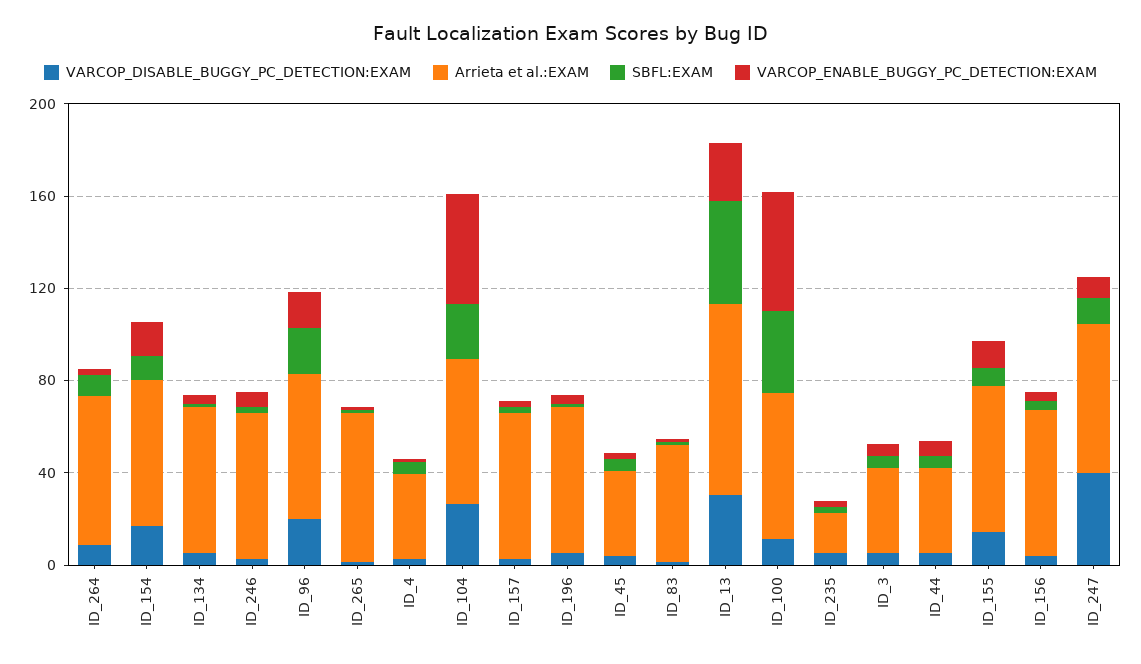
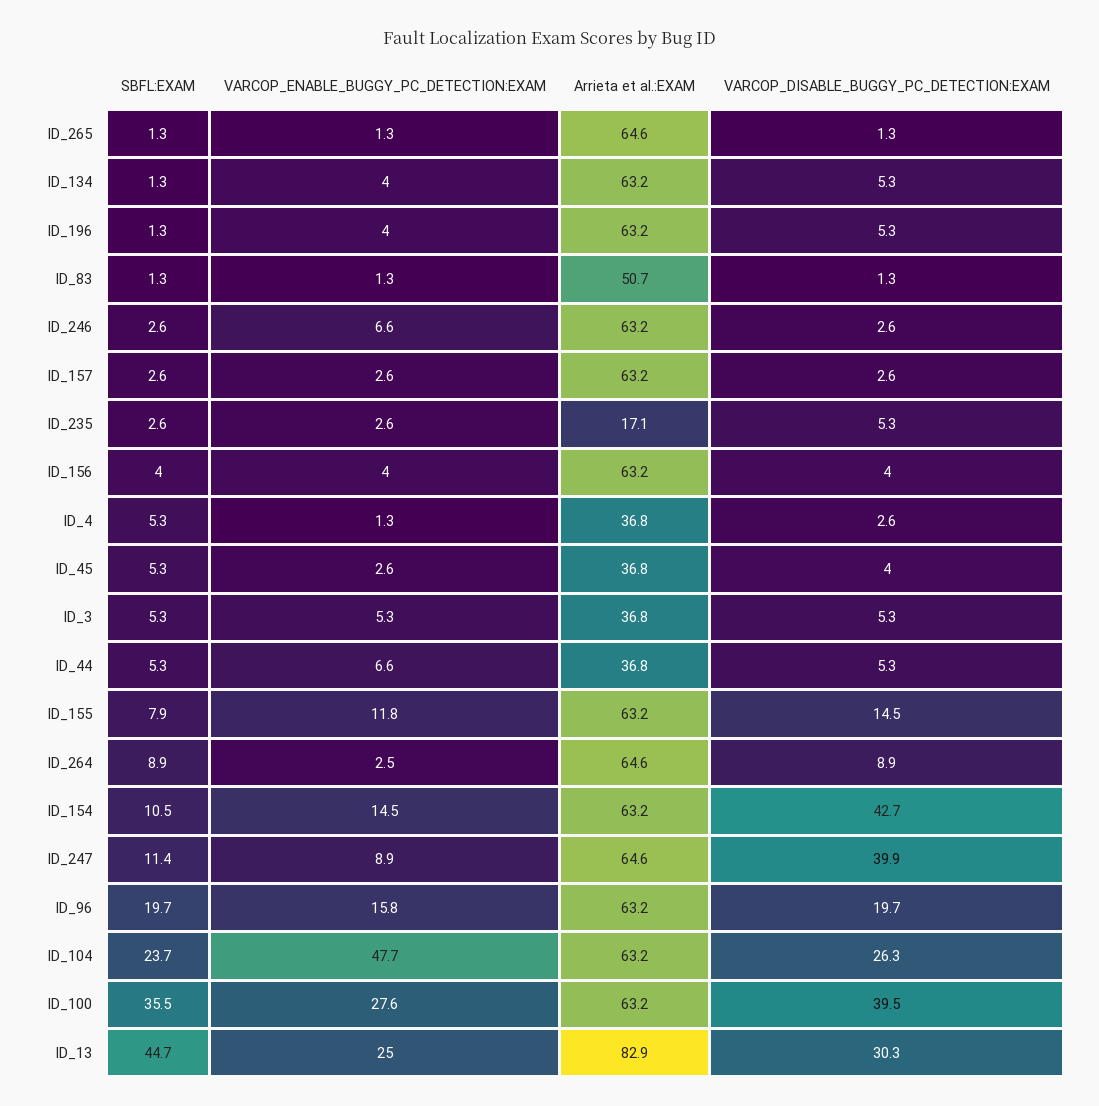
VARCOP_DISABLE_BUGGY_PC_DETECTION:EXAM, ID_154: 20 -> 42.7
VARCOP_DISABLE_BUGGY_PC_DETECTION:EXAM, ID_100: 10 -> 39.5
VARCOP_ENABLE_BUGGY_PC_DETECTION:EXAM, ID_100: 50 -> 27.6

